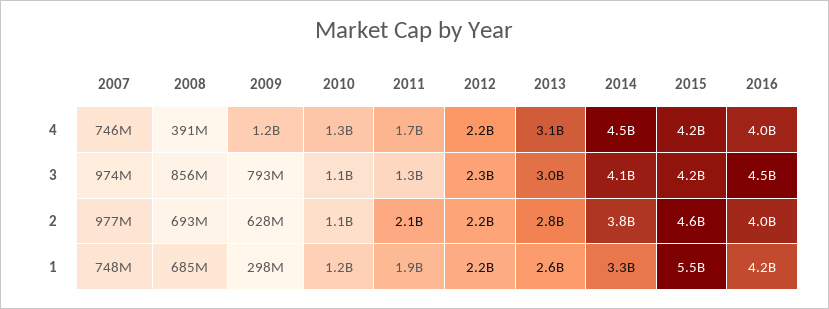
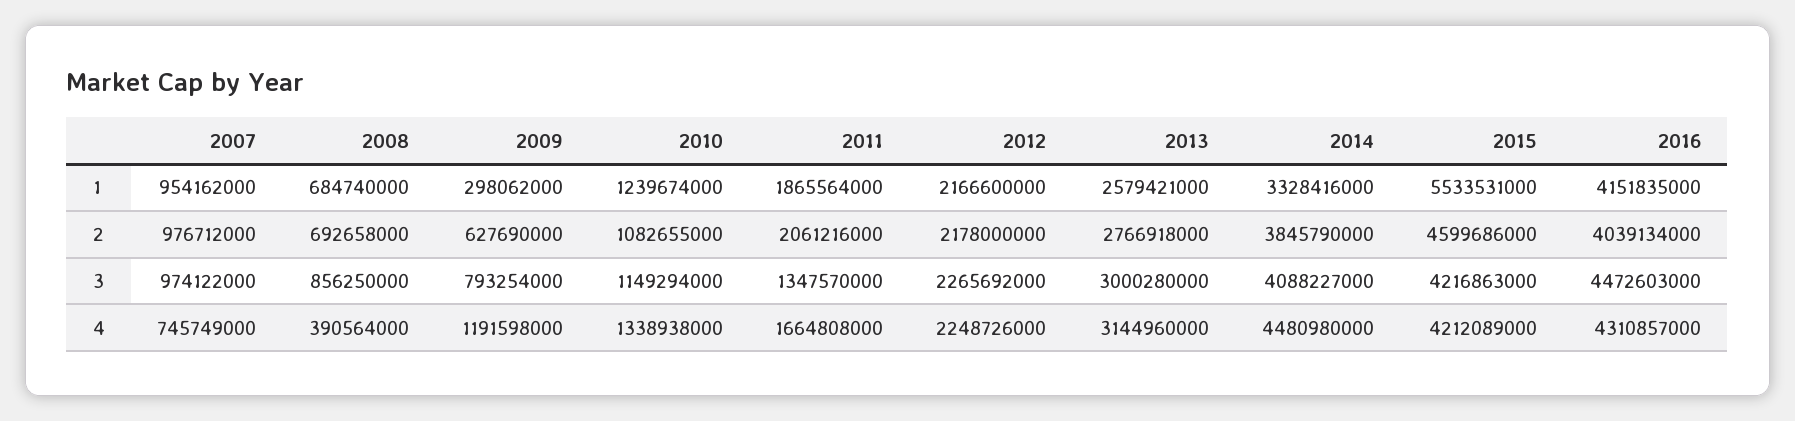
2016, 4: 4000000000 -> 4310857000
2007, 1: 748000000 -> 954162000

